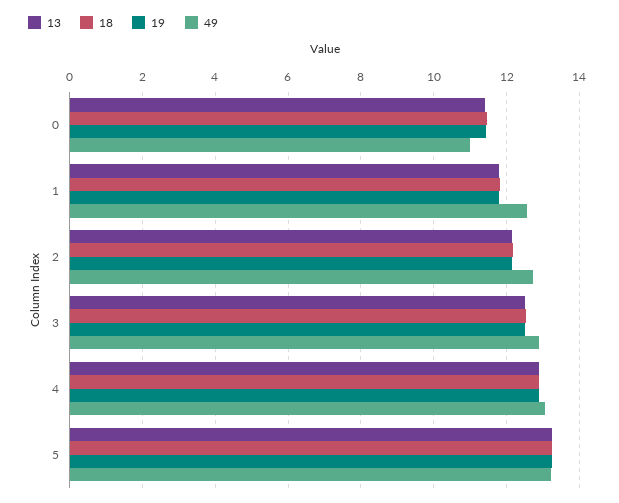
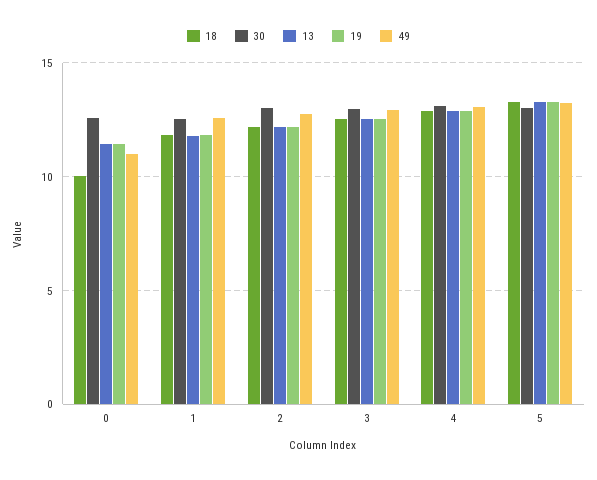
18, 0: 11.4 -> 10
30, 0: none -> 12.5
30, 1: none -> 12.5
30, 2: none -> 13
30, 3: none -> 13
30, 4: none -> 13
30, 5: none -> 13

